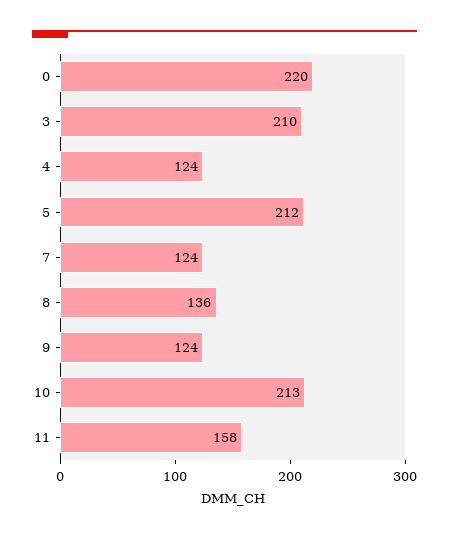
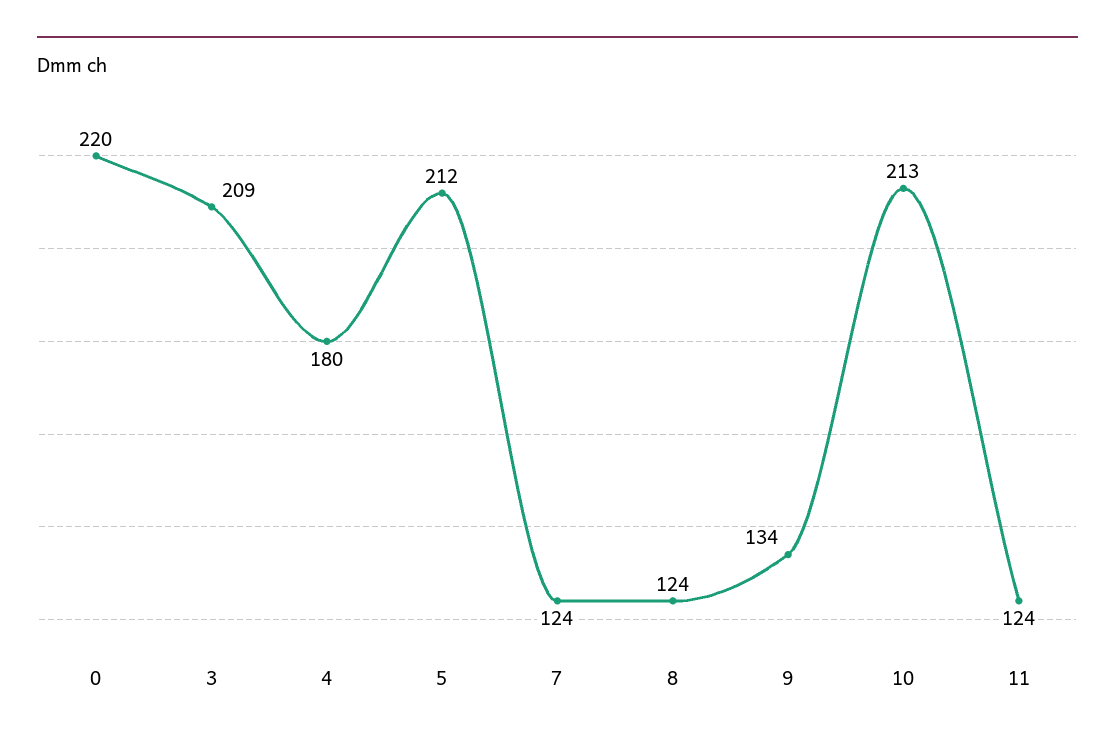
3: 210 -> 209
4: 124 -> 180
8: 136 -> 124
9: 124 -> 134
11: 158 -> 124

